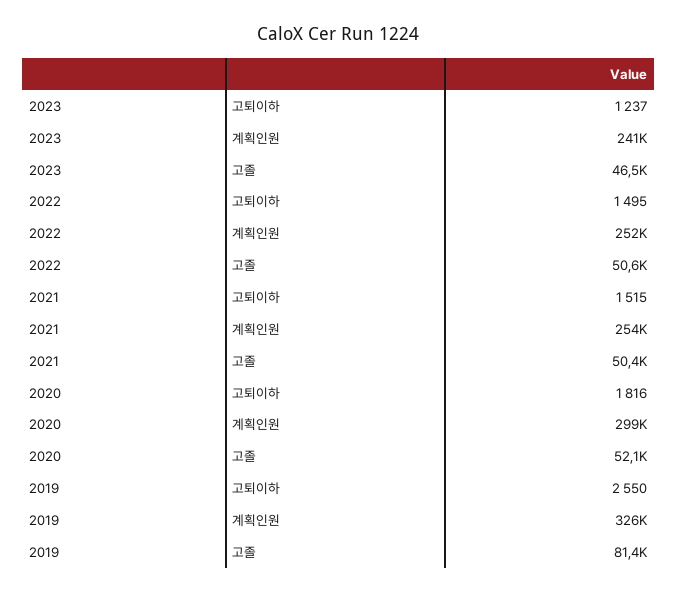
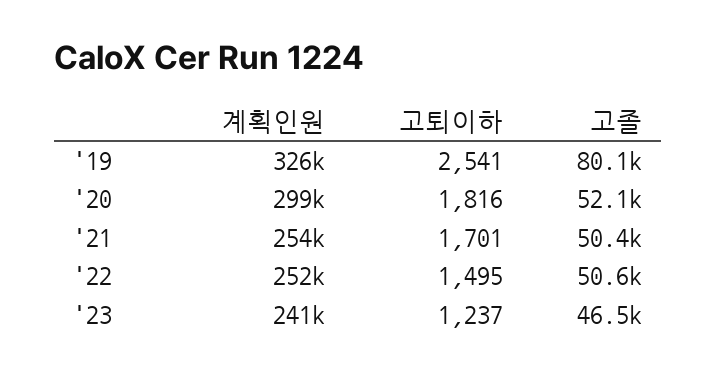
2021, 고퇴이하: 1515 -> 1701
2019, 고퇴이하: 2550 -> 2541
2019, 고졸: 81400 -> 80100

